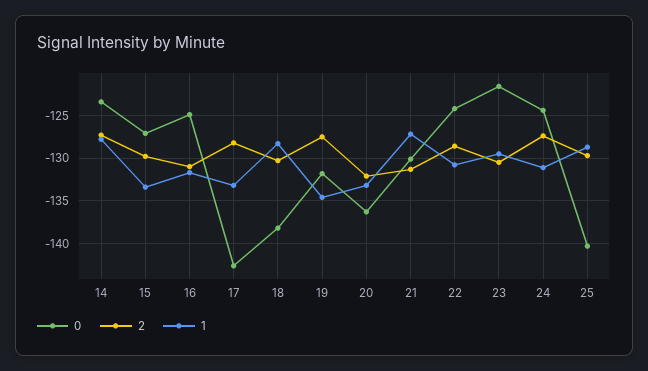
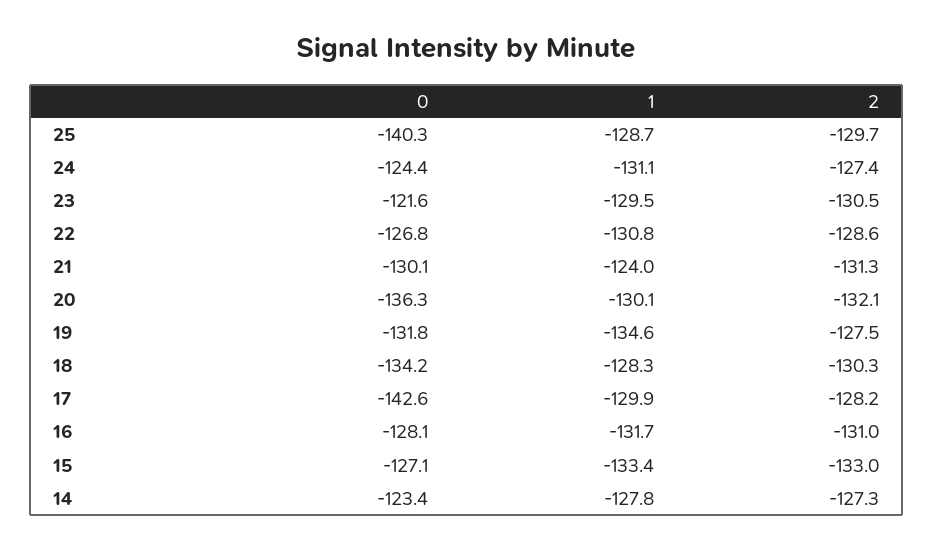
2, 15: -130 -> -133
0, 16: -125 -> -128.1
1, 17: -133 -> -129.9
0, 18: -138 -> -134.2
1, 20: -133 -> -130.1
1, 21: -127 -> -124
0, 22: -124 -> -126.8

